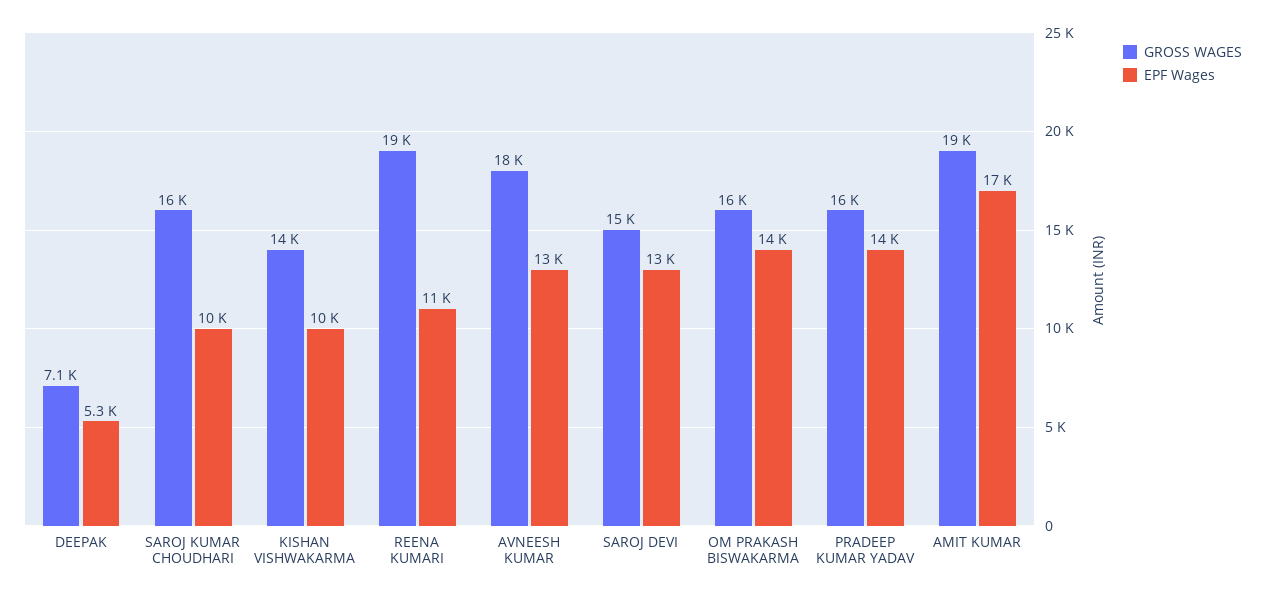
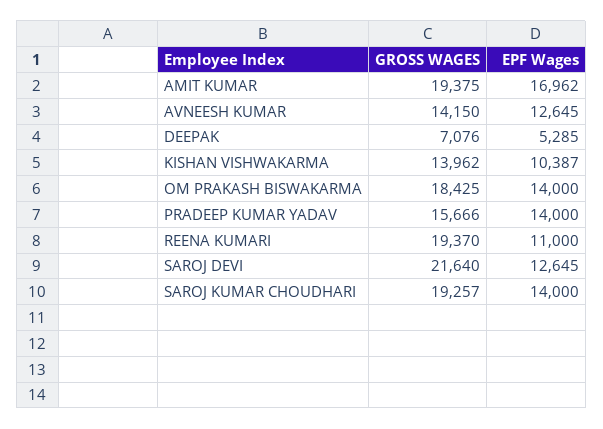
GROSS WAGES, SAROJ KUMAR CHOUDHARI: 16000 -> 19257
EPF Wages, SAROJ KUMAR CHOUDHARI: 10000 -> 14000
GROSS WAGES, AVNEESH KUMAR: 18000 -> 14150
GROSS WAGES, SAROJ DEVI: 15000 -> 21640
GROSS WAGES, OM PRAKASH BISWAKARMA: 16000 -> 18425

